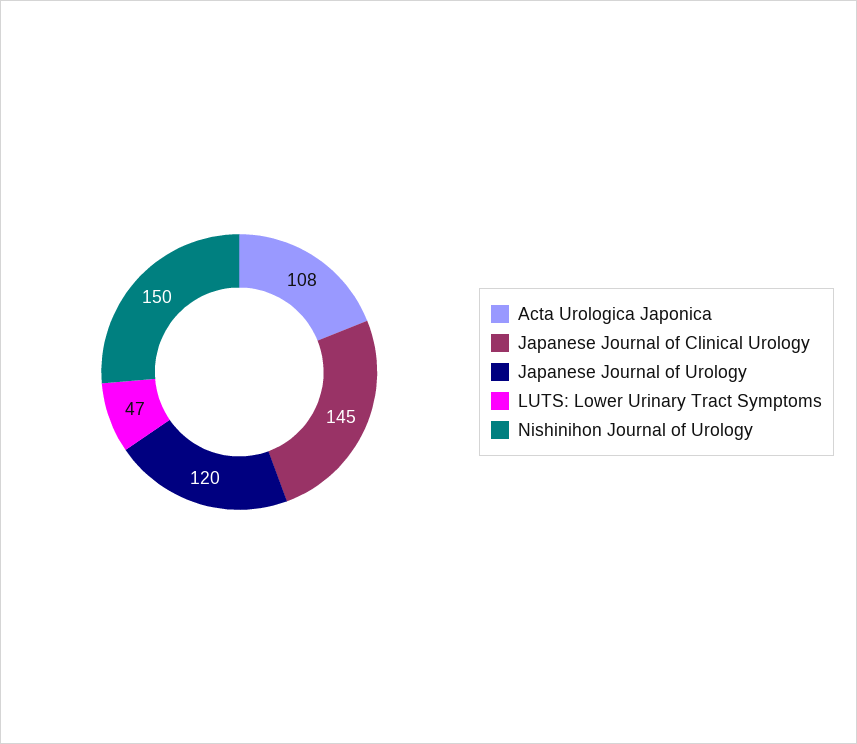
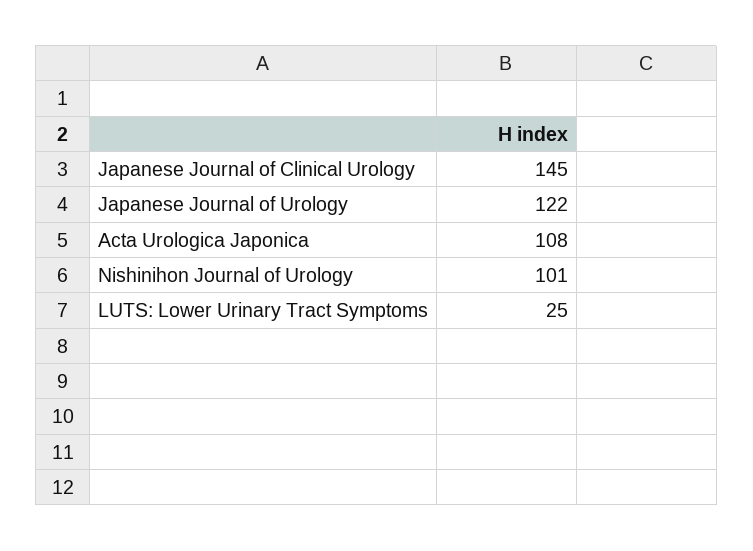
Japanese Journal of Urology: 120 -> 122
LUTS: Lower Urinary Tract Symptoms: 47 -> 25
Nishinihon Journal of Urology: 150 -> 101

